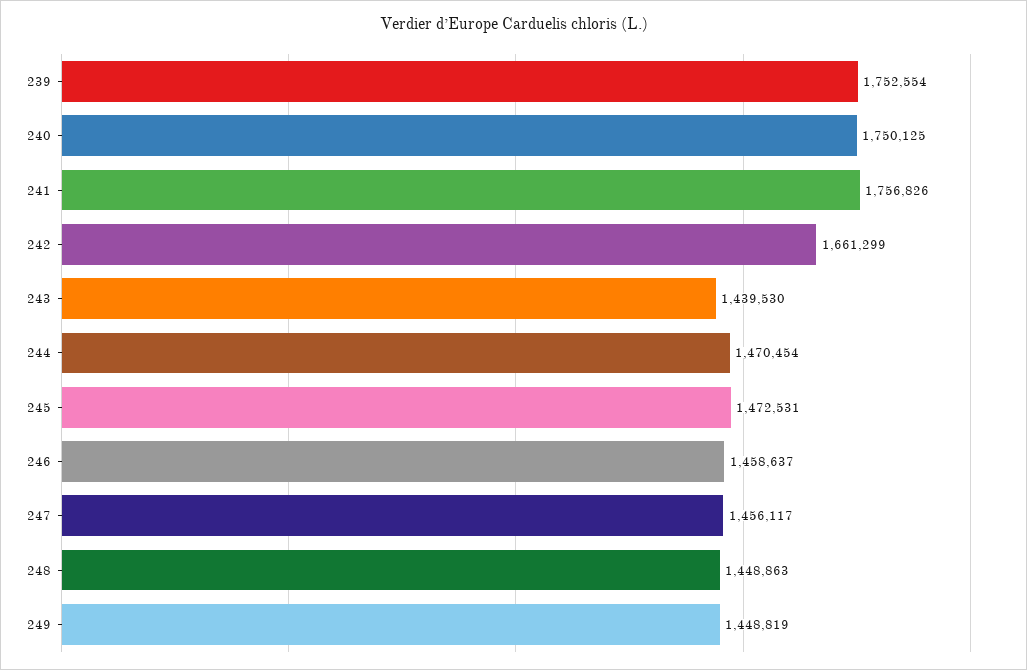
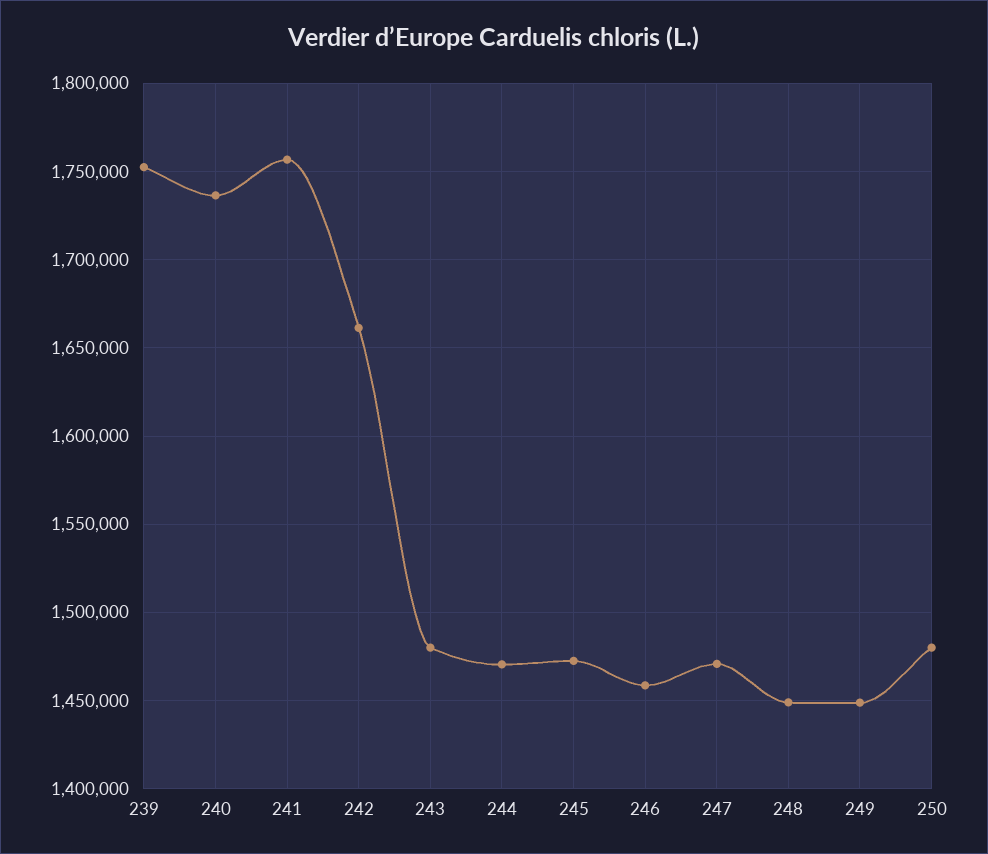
240: 1750125 -> 1735000
243: 1439530 -> 1480000
247: 1456117 -> 1470000
250: none -> 1480000

